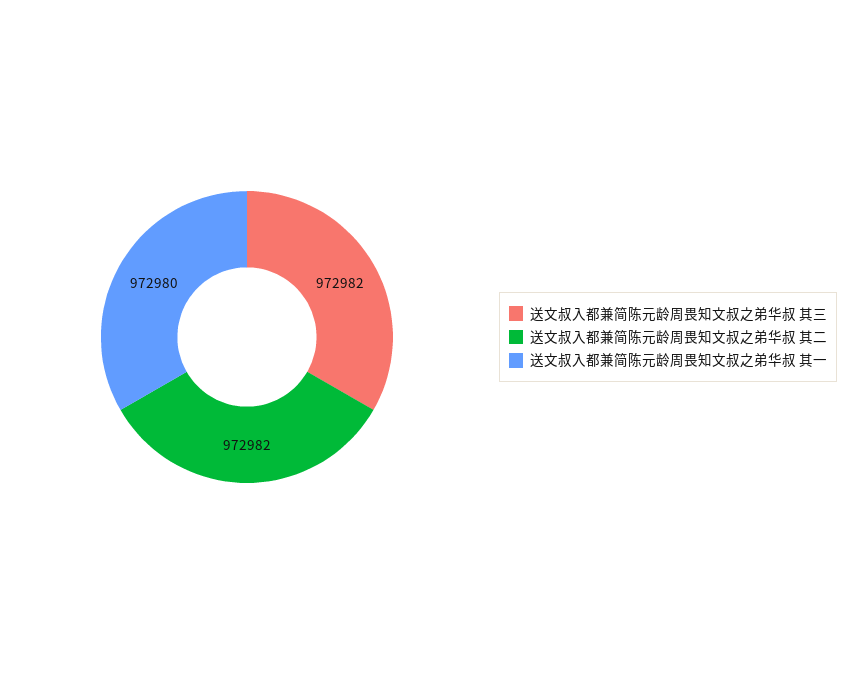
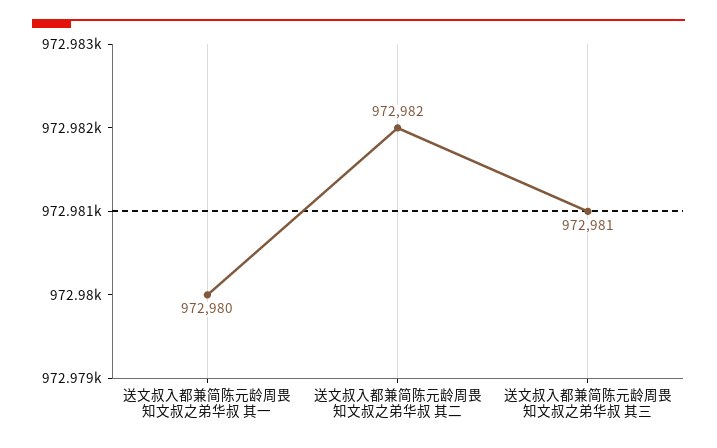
送文叔入都兼简陈元龄周畏知文叔之弟华叔 其三: 972982 -> 972981

